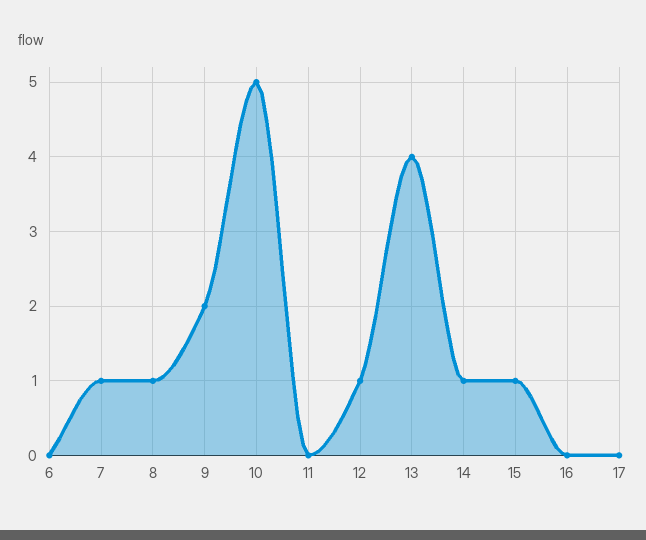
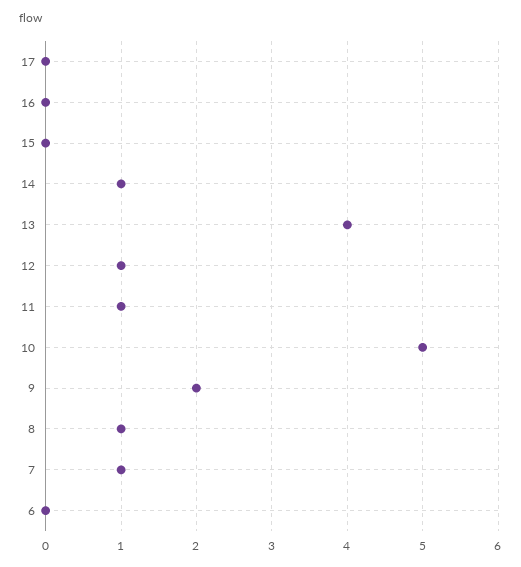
11: 0 -> 1
15: 1 -> 0

